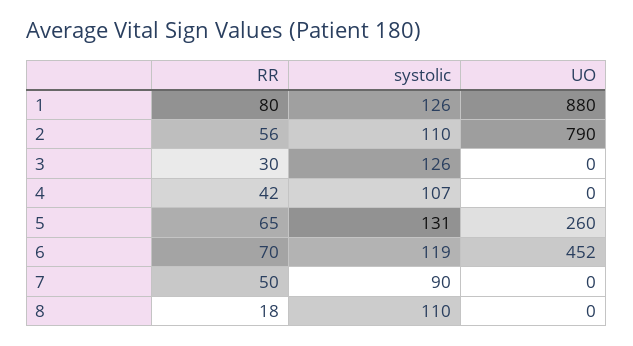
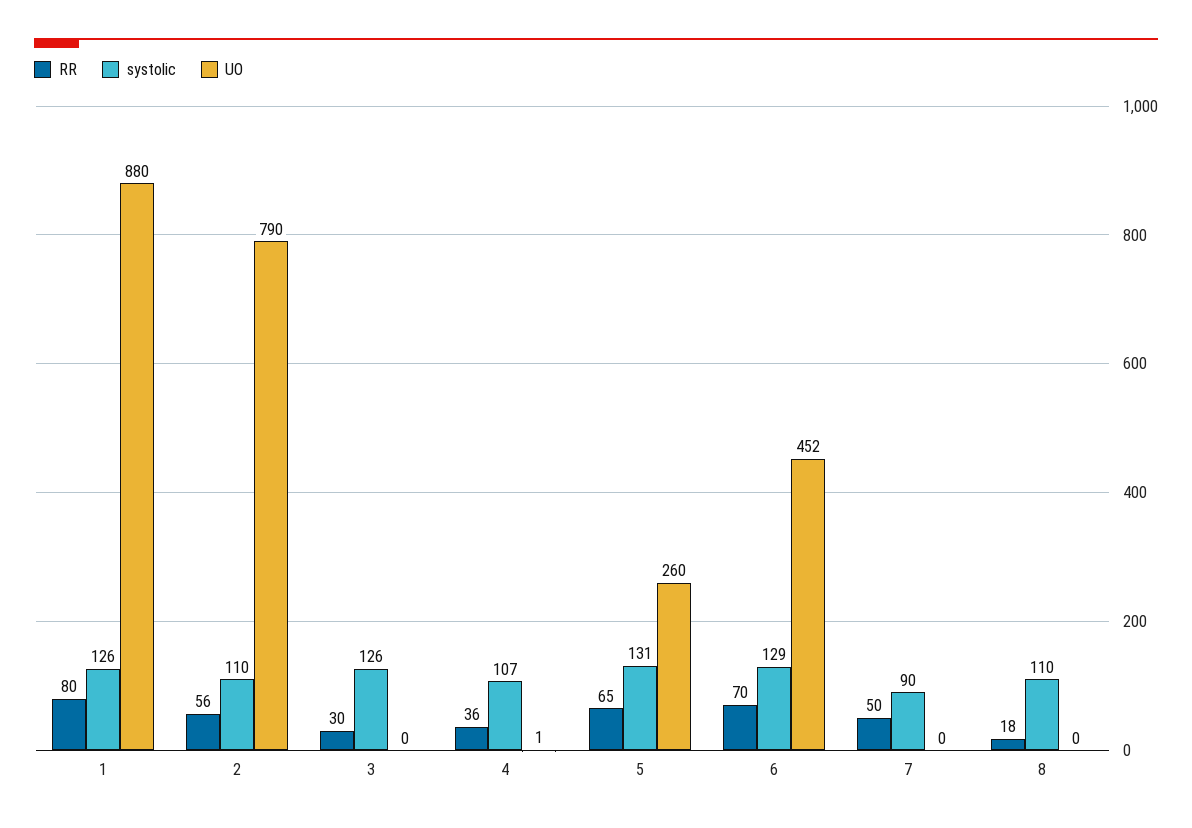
RR, 4: 42 -> 36
UO, 4: 0 -> 1
systolic, 6: 119 -> 129

